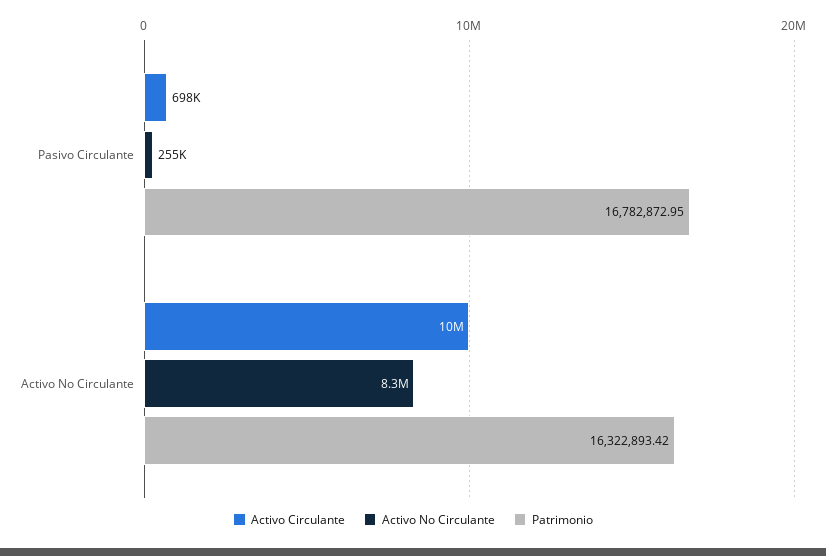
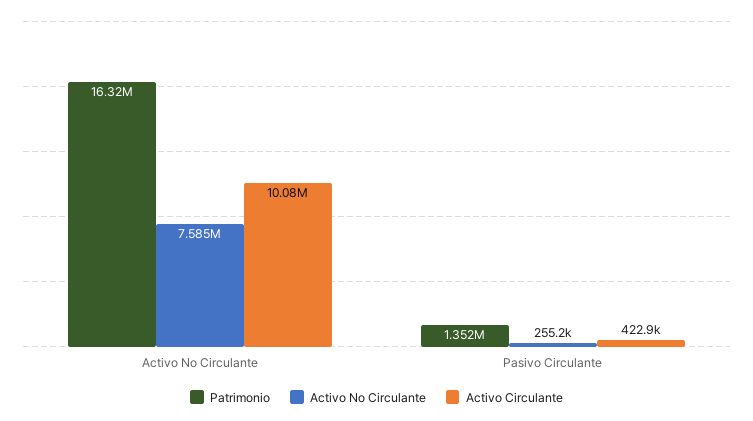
Activo Circulante, Pasivo Circulante: 698000 -> 422900
Patrimonio, Pasivo Circulante: 16782872.95 -> 1352000
Activo No Circulante, Activo No Circulante: 8300000 -> 7585000

